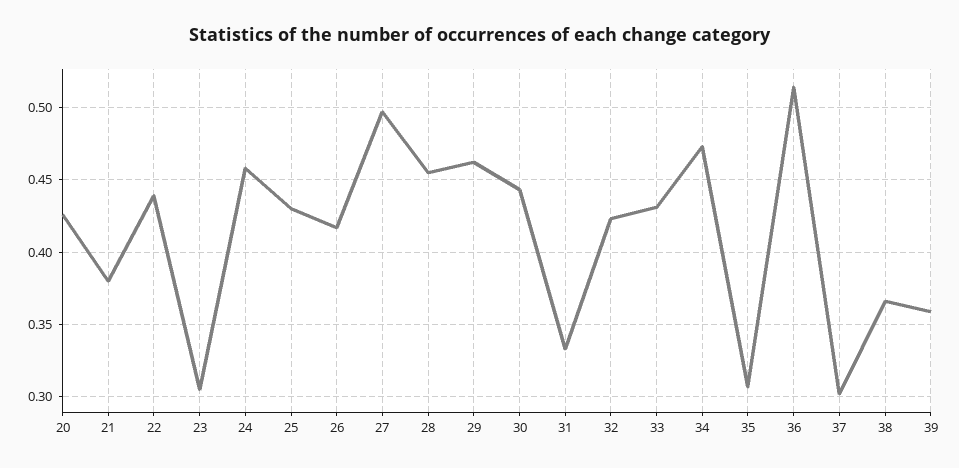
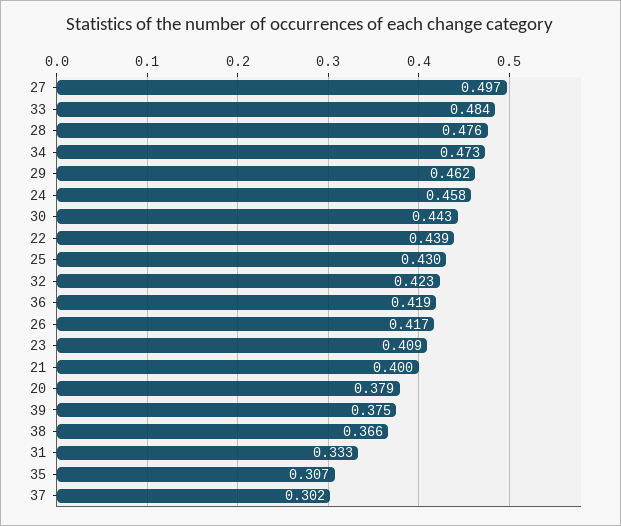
20: 0.425 -> 0.379
21: 0.38 -> 0.4
23: 0.305 -> 0.409
28: 0.455 -> 0.476
33: 0.43 -> 0.484
36: 0.515 -> 0.419
39: 0.36 -> 0.375

